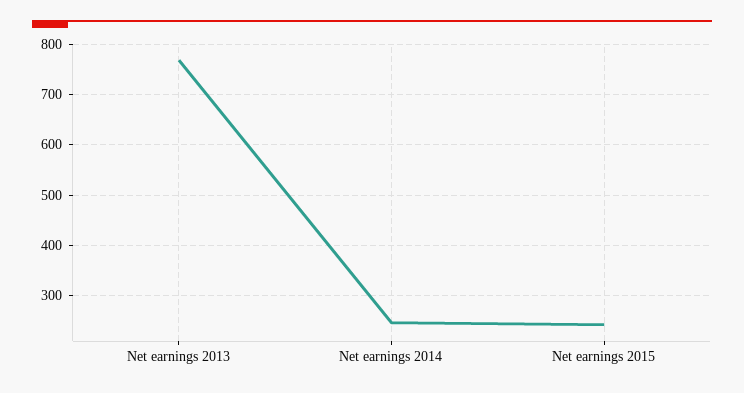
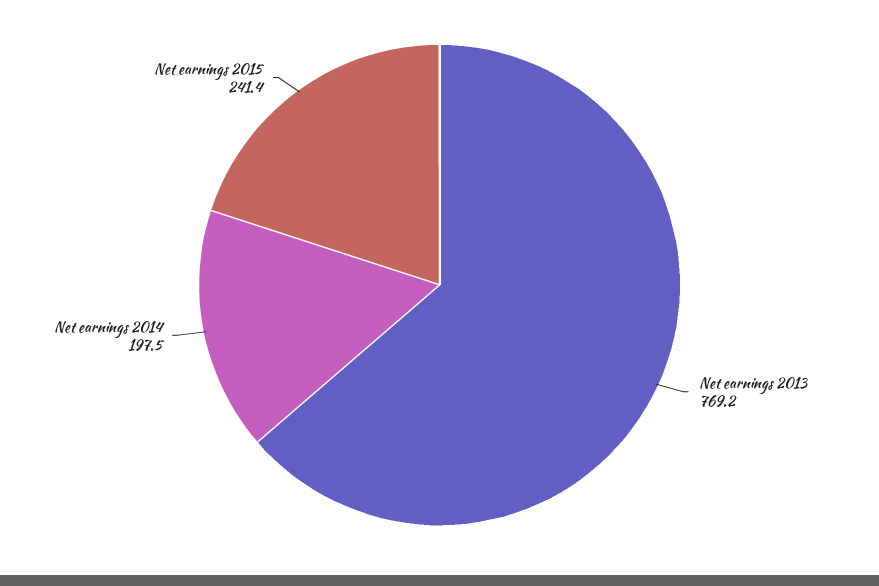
Net earnings 2014: 240 -> 197.5

